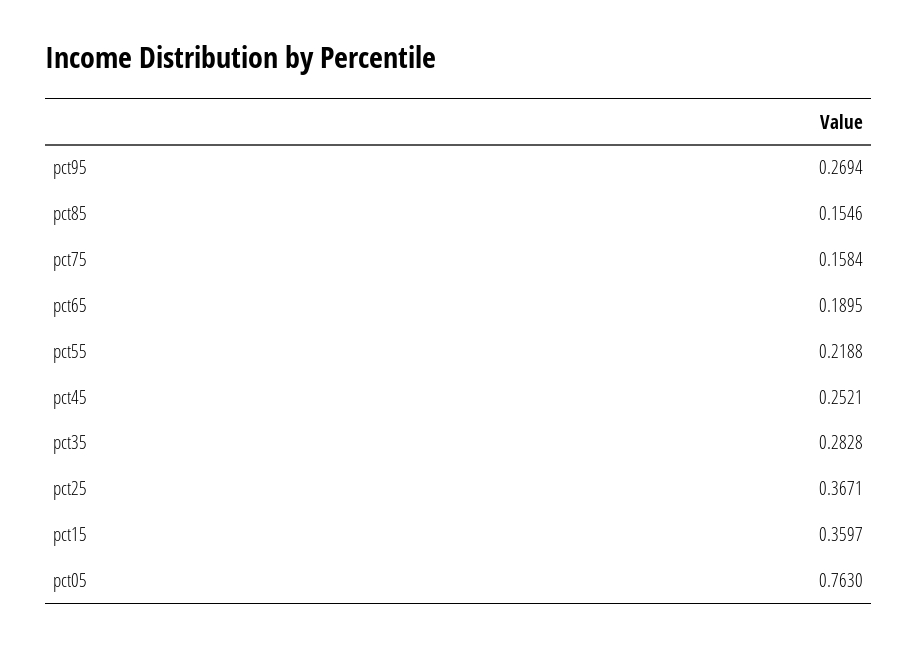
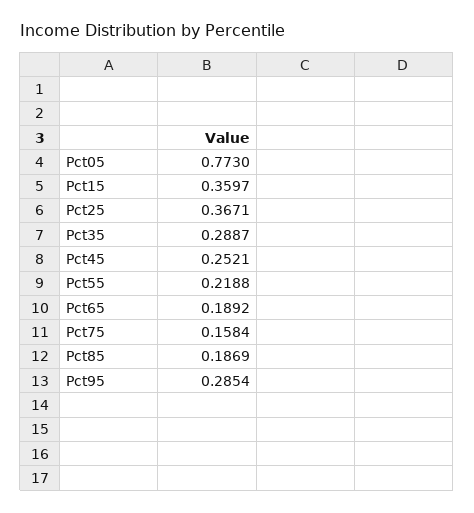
pct95: 0.2694 -> 0.2854
pct85: 0.1546 -> 0.1869
pct65: 0.1895 -> 0.1892
pct35: 0.2828 -> 0.2887
pct05: 0.763 -> 0.773

